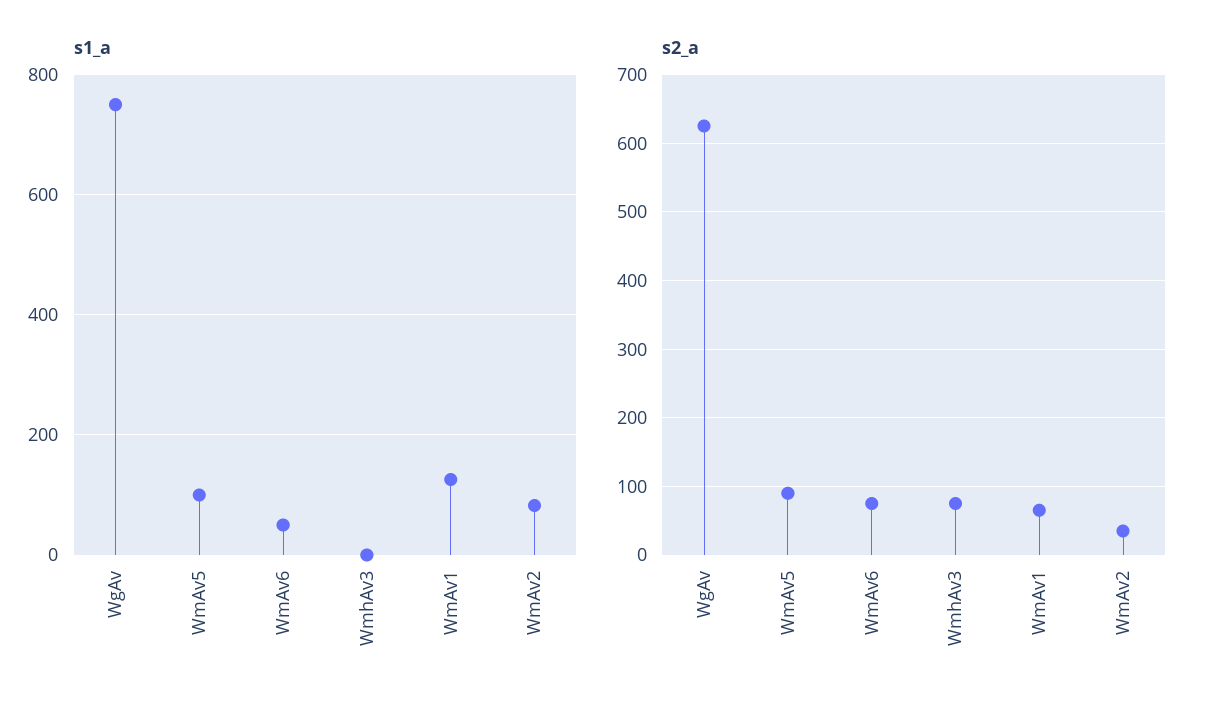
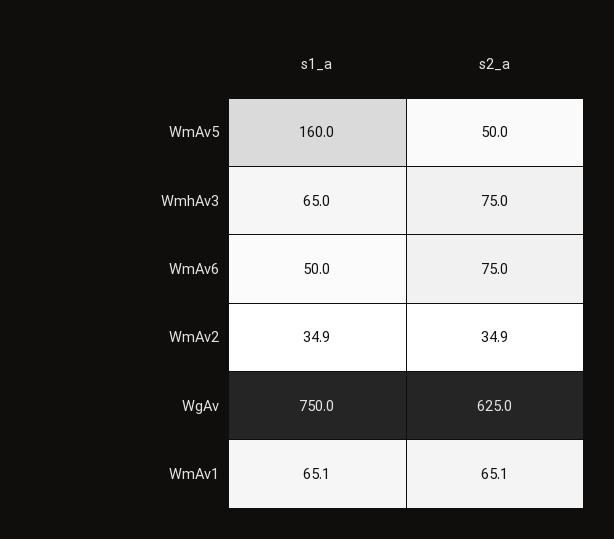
s1_a, WmAv5: 100 -> 160
s1_a, WmhAv3: 0 -> 65
s1_a, WmAv1: 120 -> 65.1
s1_a, WmAv2: 80 -> 34.9
s2_a, WmAv5: 90 -> 50

